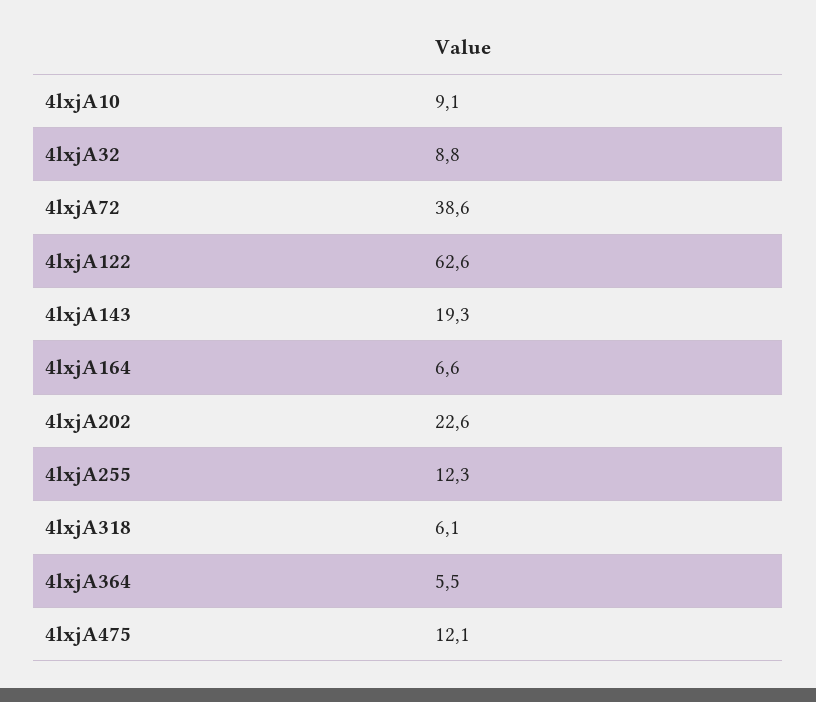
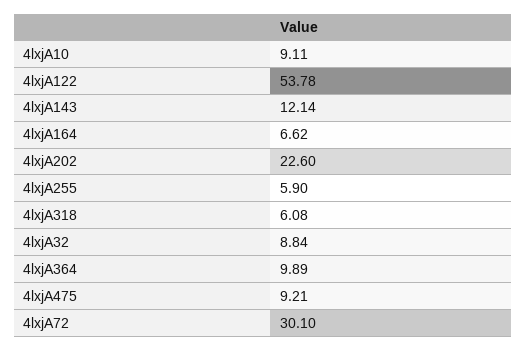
4lxjA72: 38.6 -> 30.1
4lxjA122: 62.6 -> 53.78
4lxjA143: 19.3 -> 12.14
4lxjA255: 12.3 -> 5.9
4lxjA364: 5.5 -> 9.89
4lxjA475: 12.1 -> 9.21

